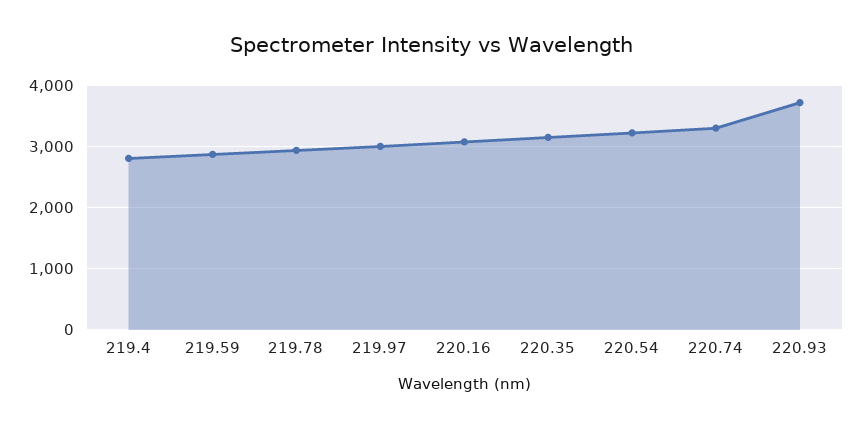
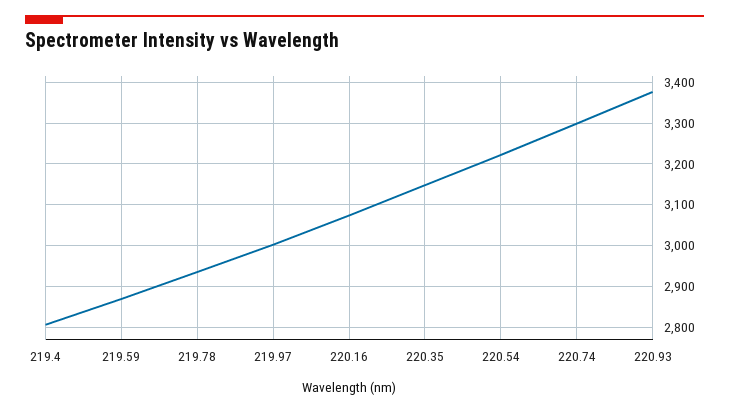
220.93: 3700 -> 3380

